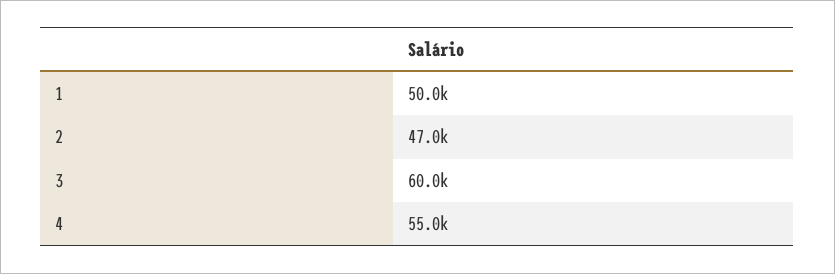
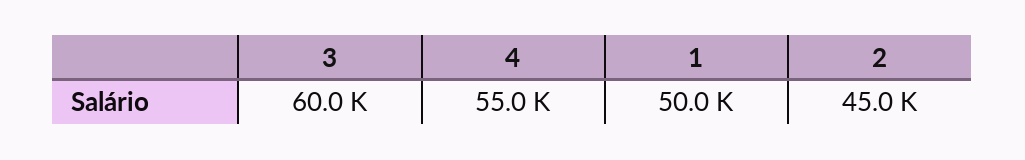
2: 47000 -> 45000

